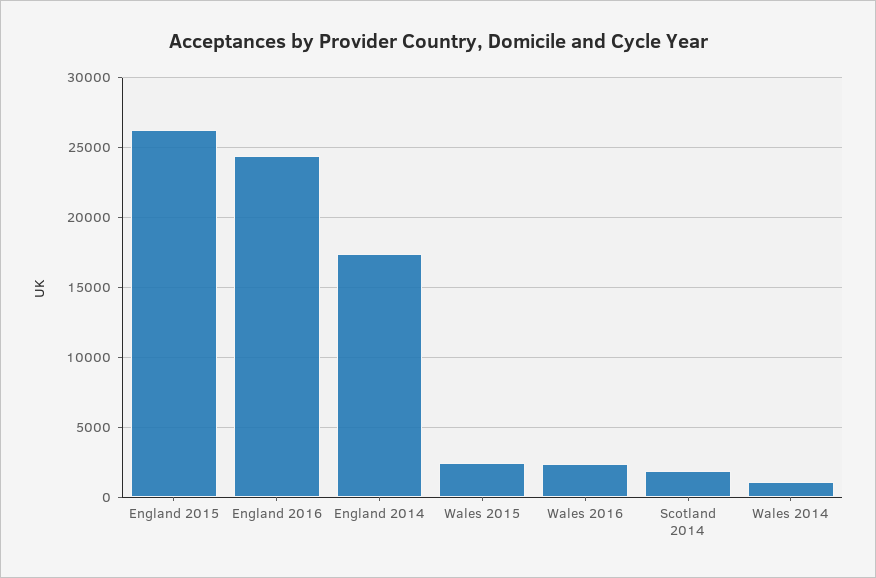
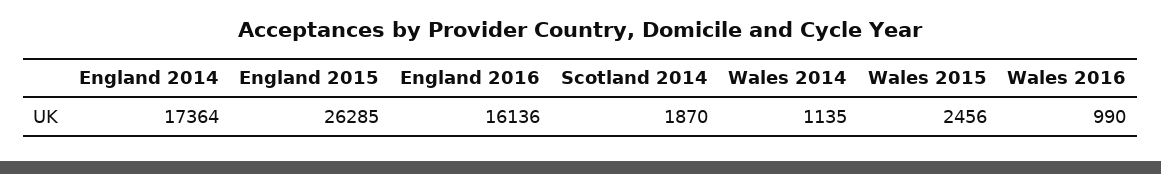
England 2016: 24500 -> 16136
Wales 2016: 2500 -> 990

